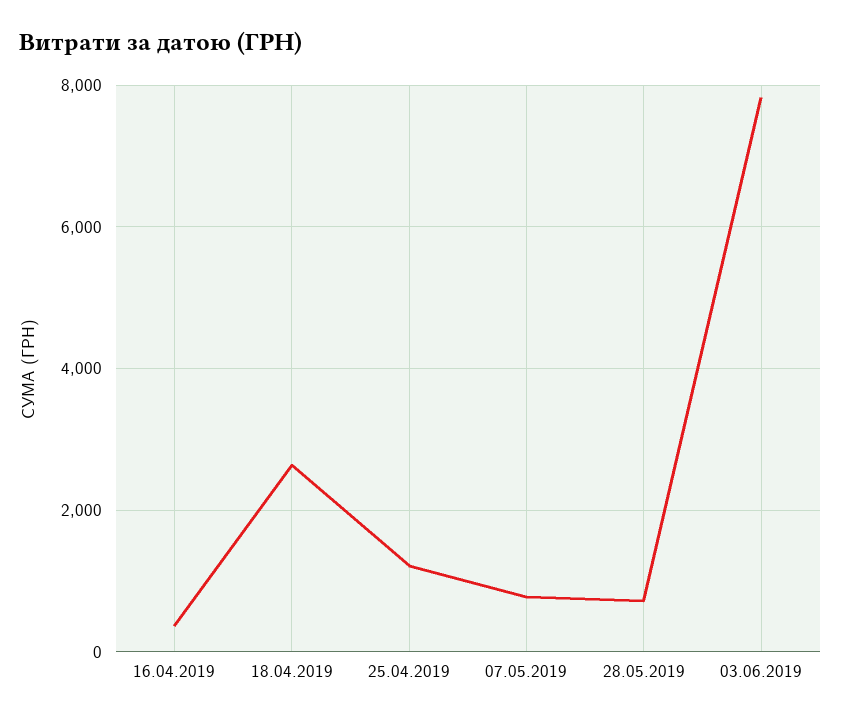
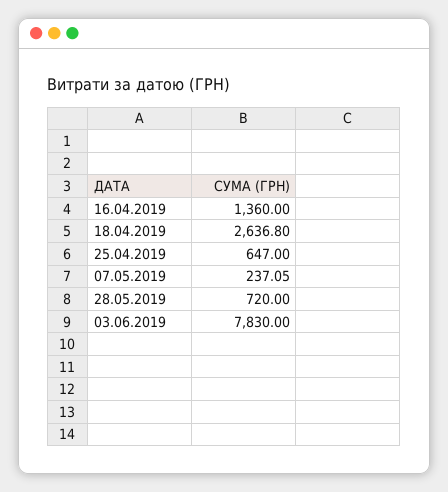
16.04.2019: 400 -> 1360
25.04.2019: 1200 -> 647
07.05.2019: 800 -> 237.05

